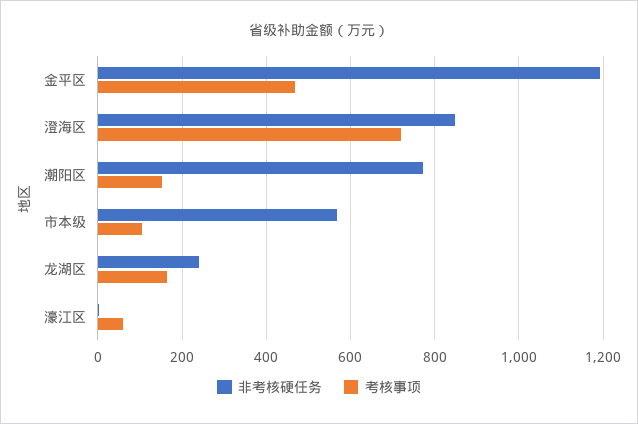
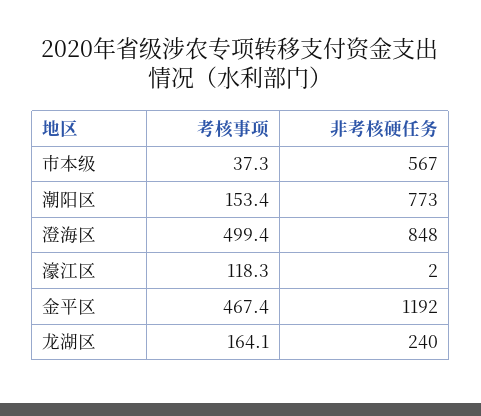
考核事项, 澄海区: 720 -> 499.4
考核事项, 市本级: 100 -> 37.3
考核事项, 濠江区: 60 -> 118.3

